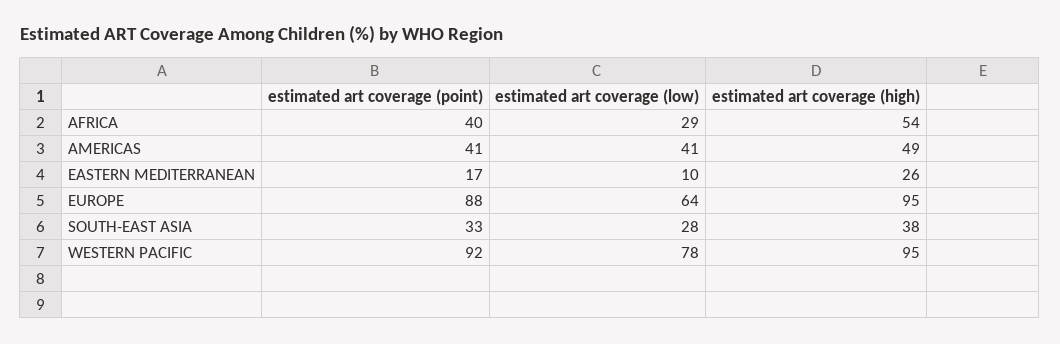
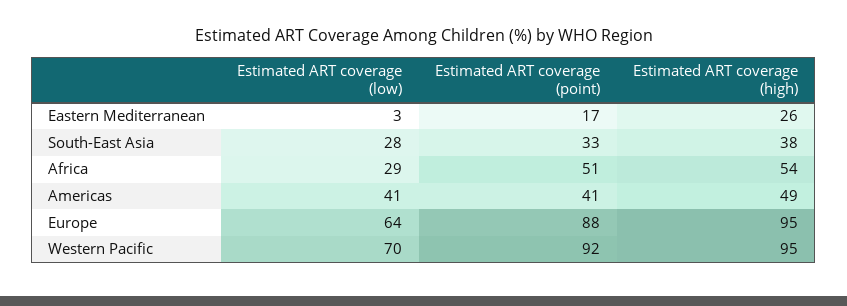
estimated art coverage (point), AFRICA: 40 -> 51
estimated art coverage (low), EASTERN MEDITERRANEAN: 10 -> 3
estimated art coverage (low), WESTERN PACIFIC: 78 -> 70

